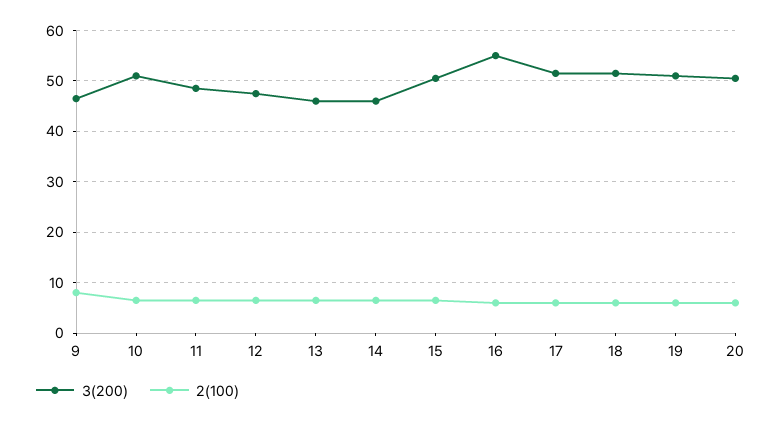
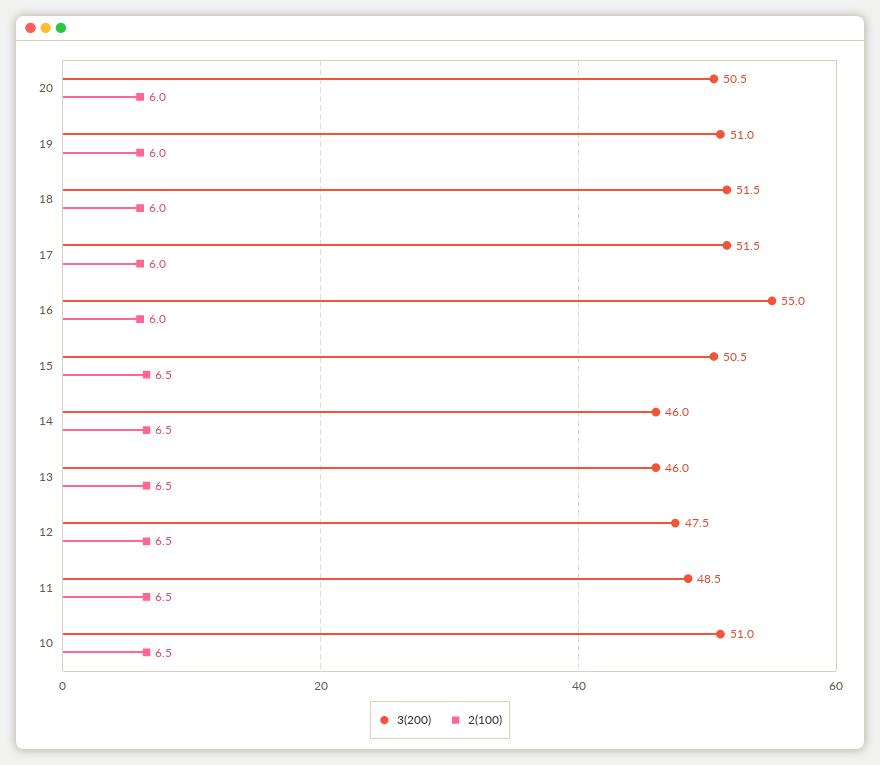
3(200), 9: 46 -> none
2(100), 9: 8 -> none

